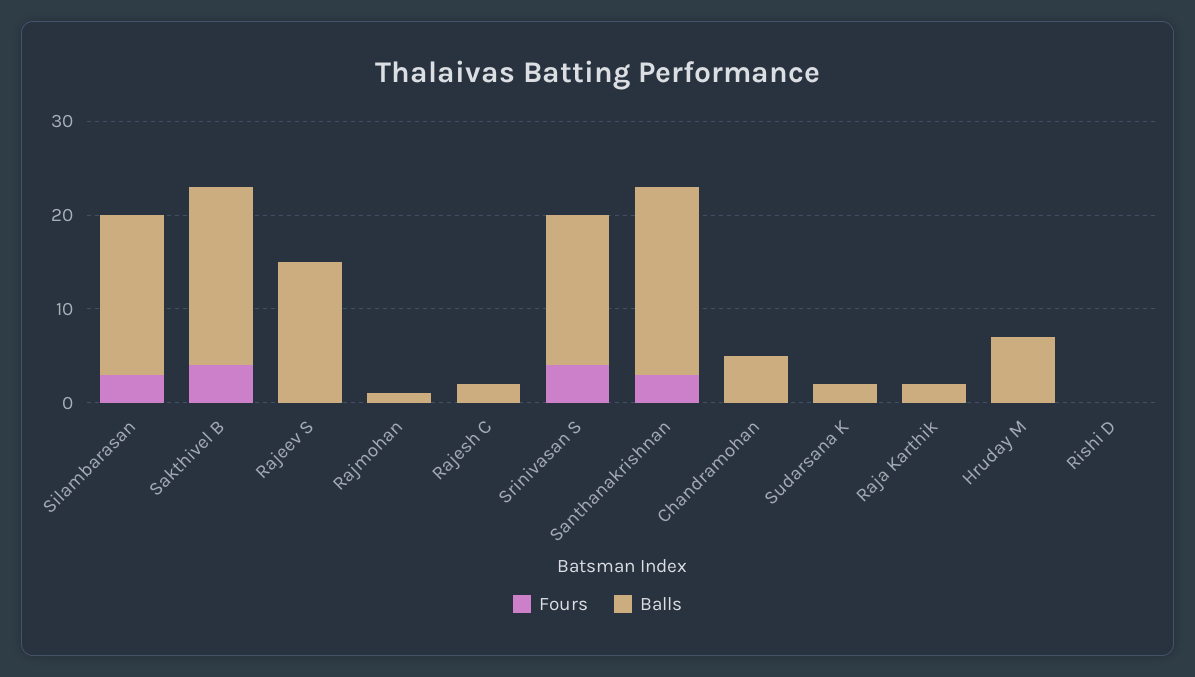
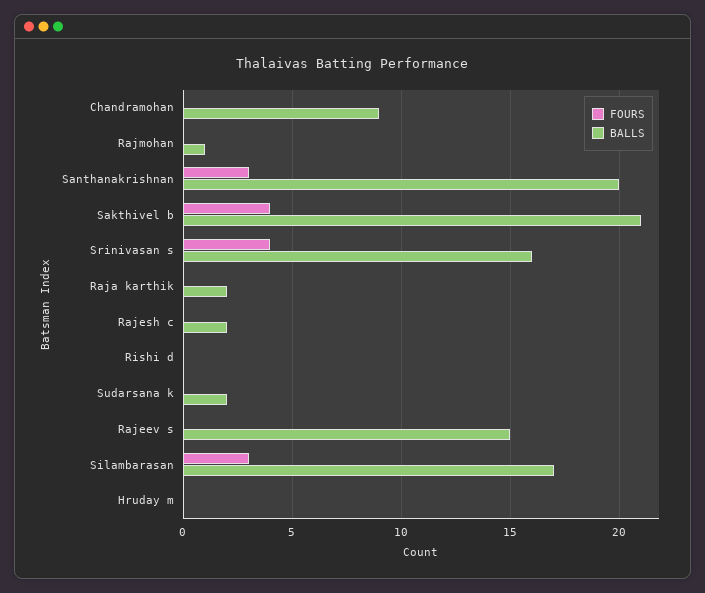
Balls, Sakthivel B: 19 -> 21
Balls, Chandramohan: 5 -> 9
Balls, Hruday M: 7 -> 0

